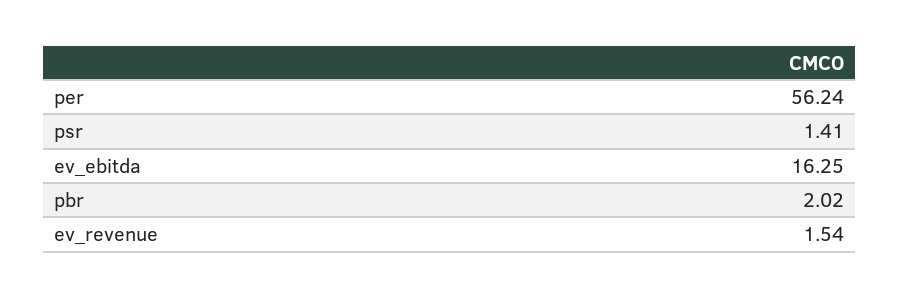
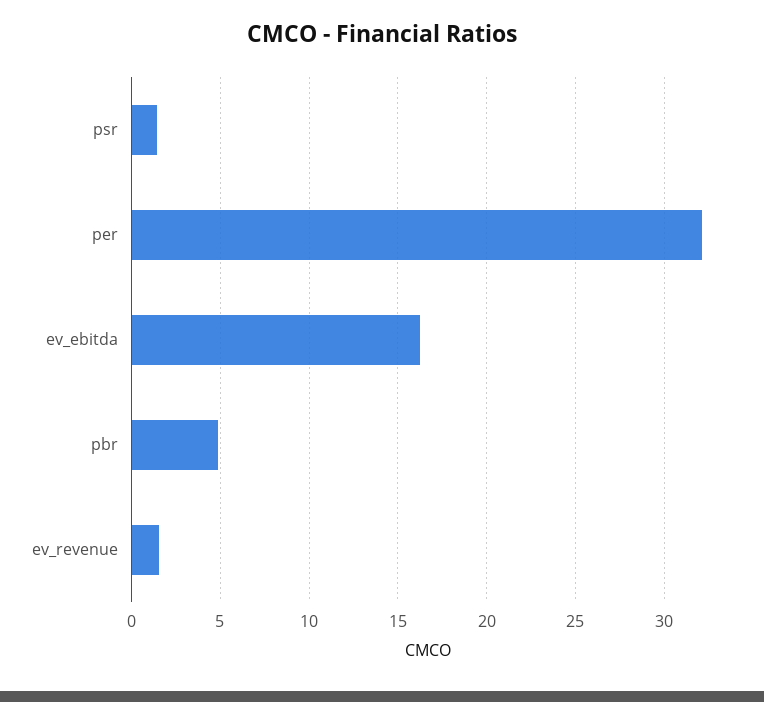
per: 56.24 -> 32
pbr: 2.02 -> 5

